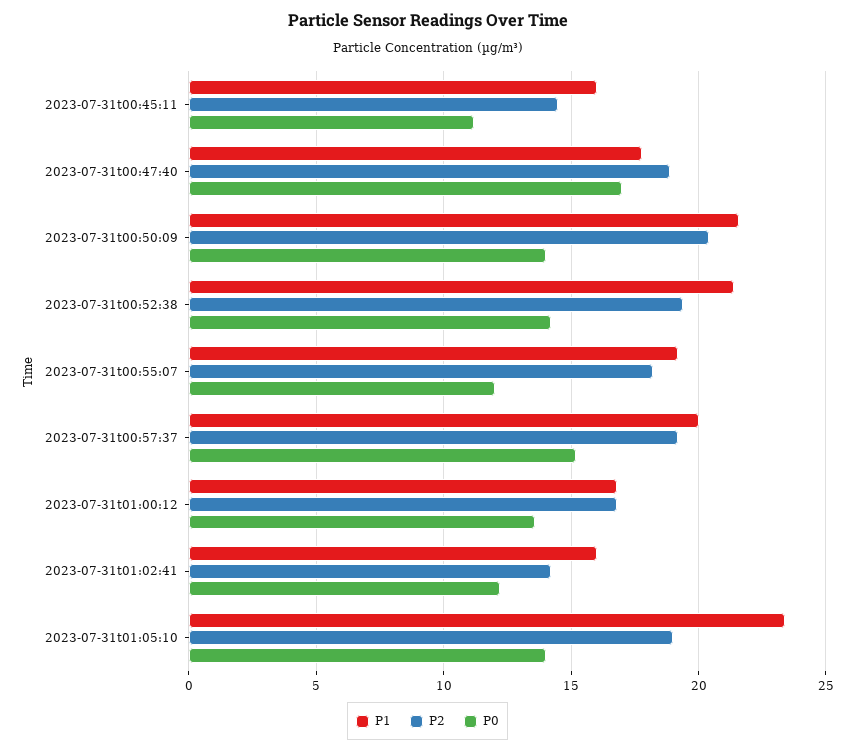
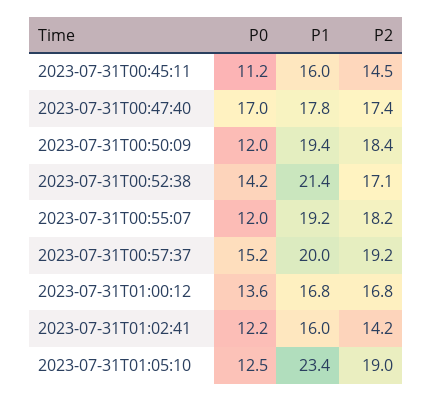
P2, 2023-07-31t00:47:40: 19 -> 17.4
P1, 2023-07-31t00:50:09: 21.5 -> 19.4
P2, 2023-07-31t00:50:09: 20.5 -> 18.4
P0, 2023-07-31t00:50:09: 14 -> 12
P2, 2023-07-31t00:52:38: 19.5 -> 17.1
P0, 2023-07-31t01:05:10: 14 -> 12.5

